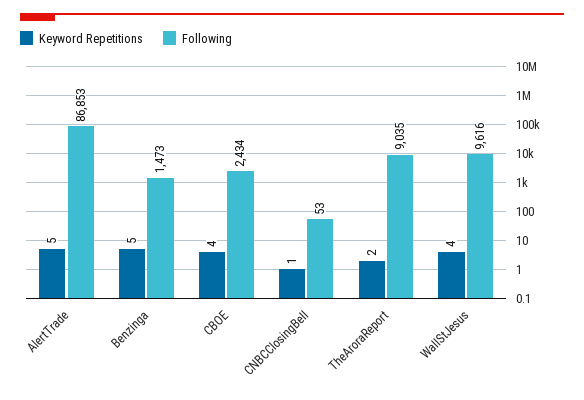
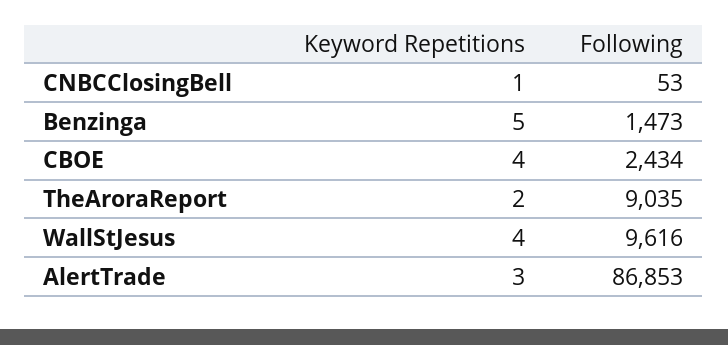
Keyword Repetitions, AlertTrade: 5 -> 3

